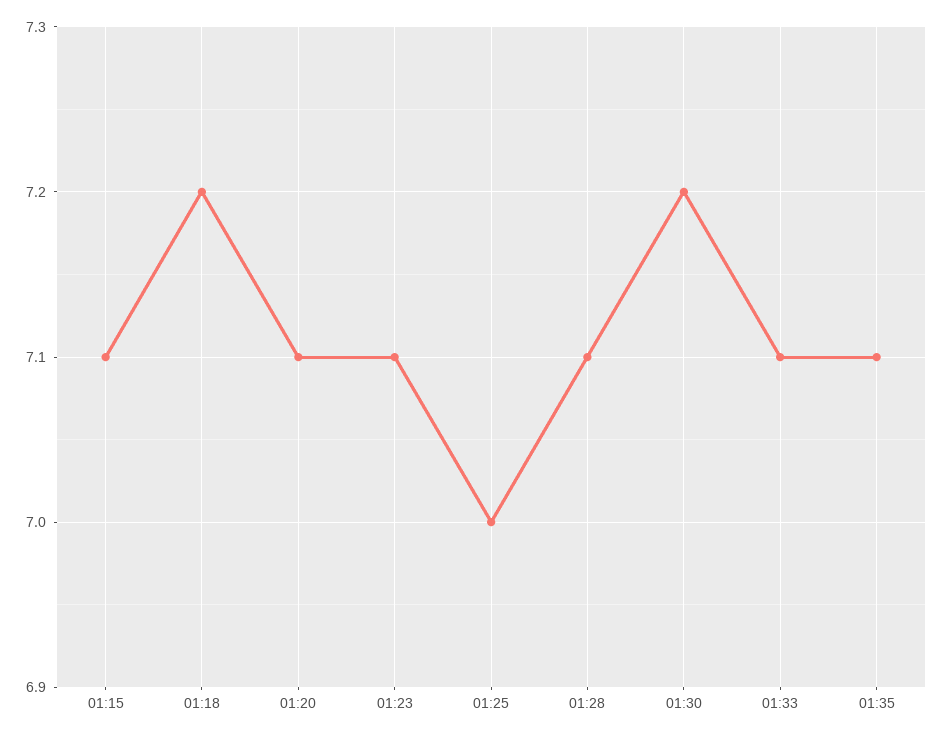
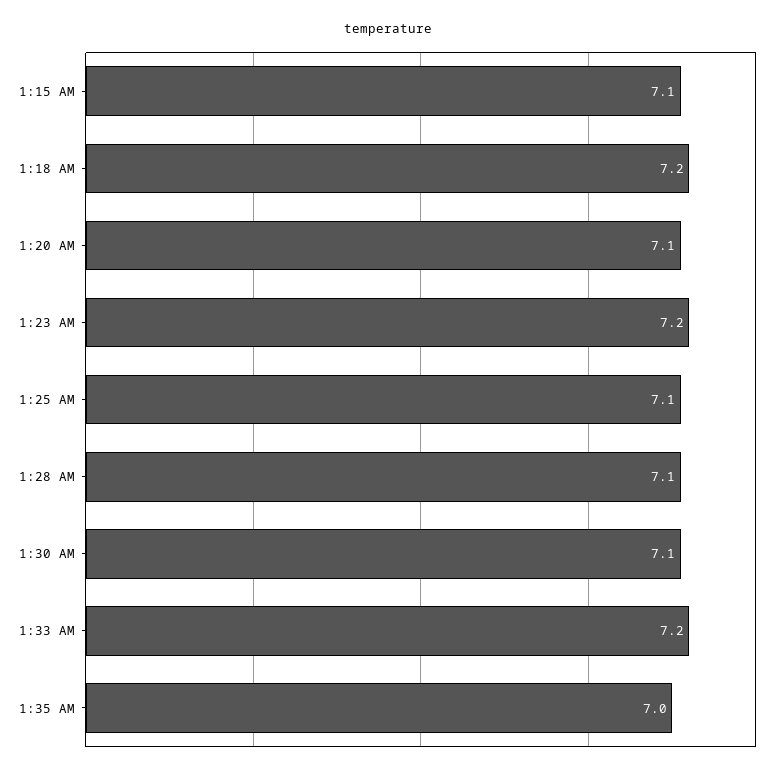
01:23: 7.1 -> 7.2
01:25: 7 -> 7.1
01:30: 7.2 -> 7.1
01:33: 7.1 -> 7.2
01:35: 7.1 -> 7

